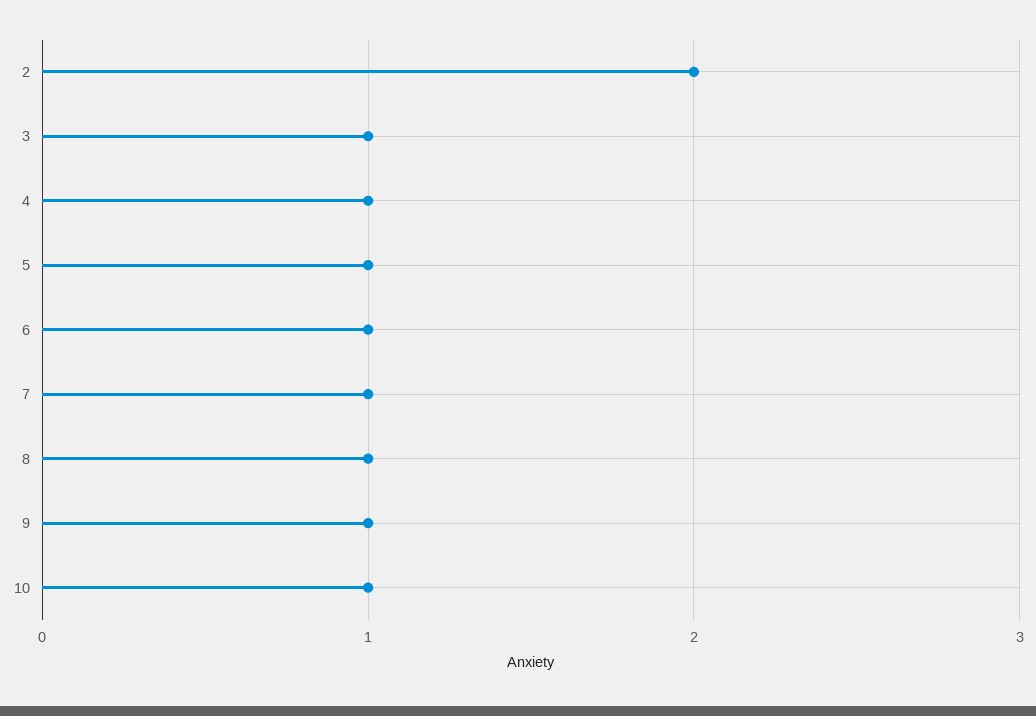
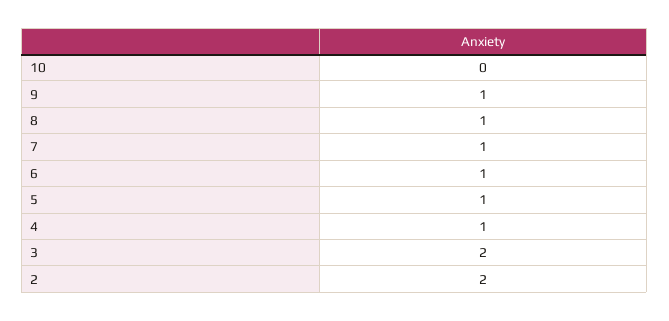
3: 1 -> 2
10: 1 -> 0

